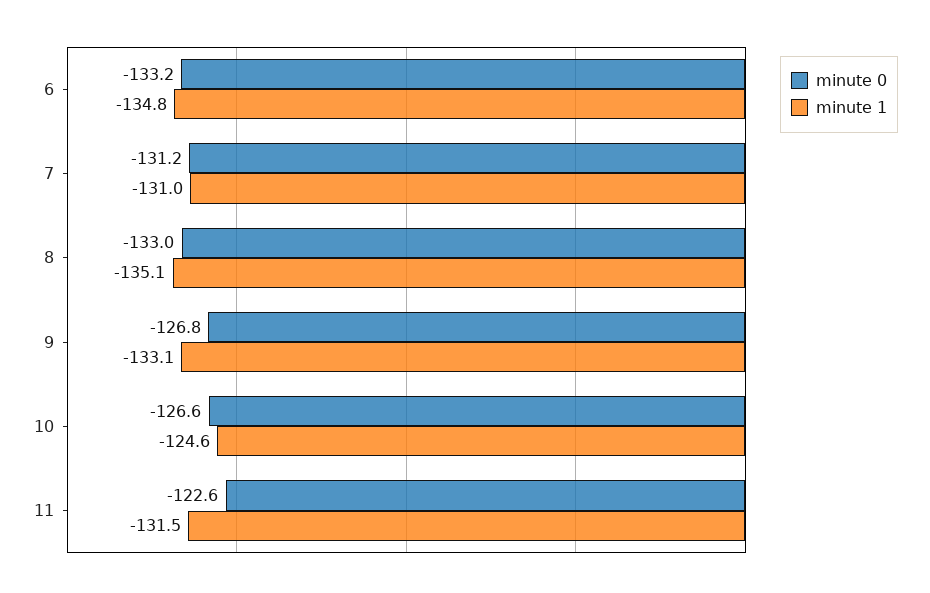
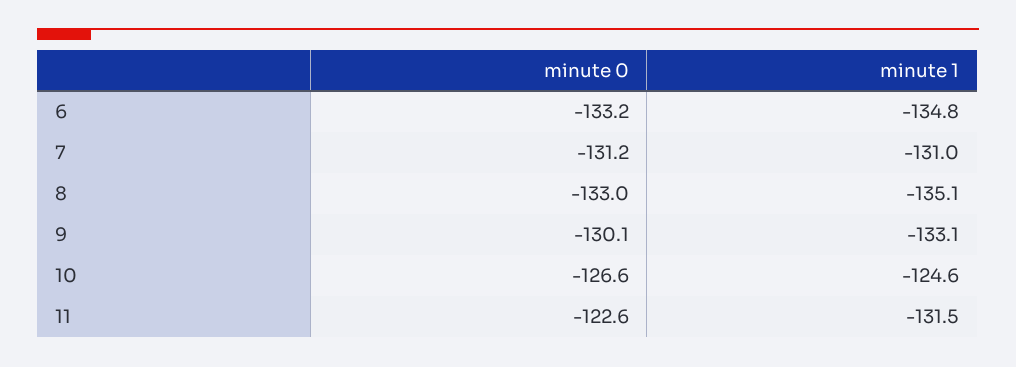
minute 0, 9: -126.8 -> -130.1

